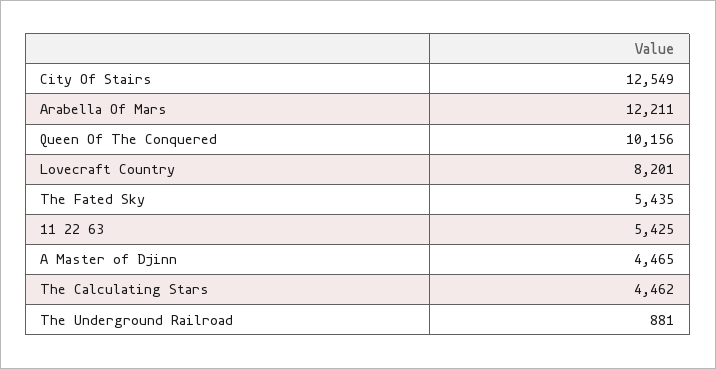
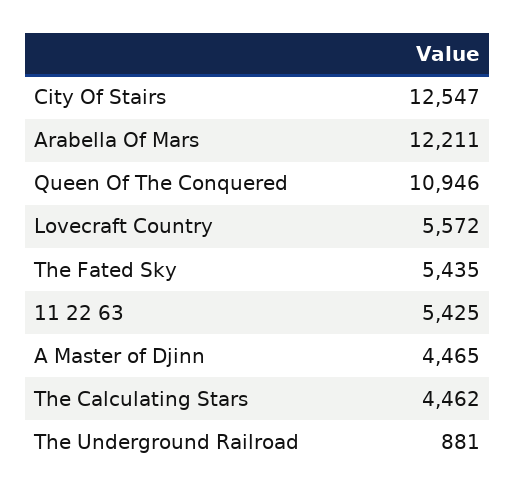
City Of Stairs: 12549 -> 12547
Queen Of The Conquered: 10156 -> 10946
Lovecraft Country: 8201 -> 5572

